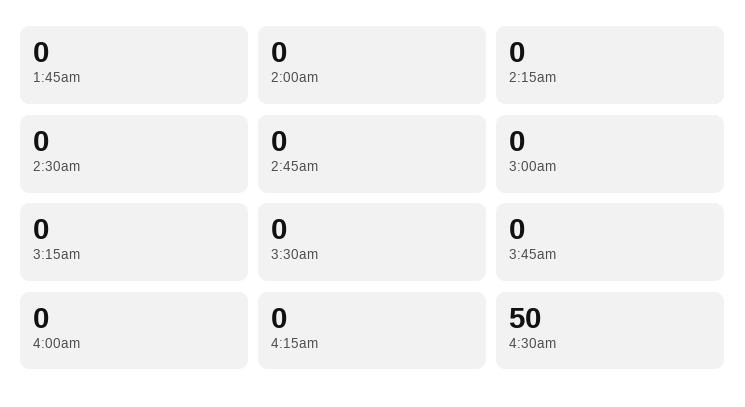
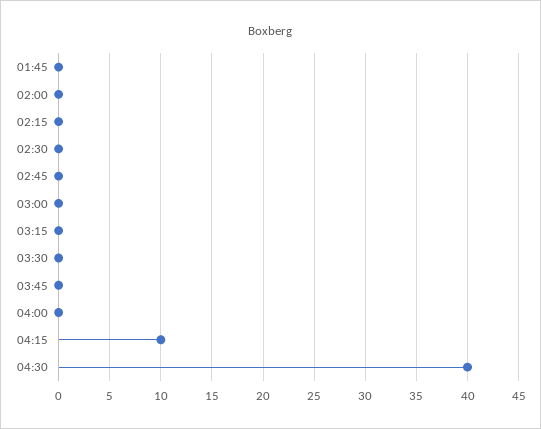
4:15am: 0 -> 10
4:30am: 50 -> 40

